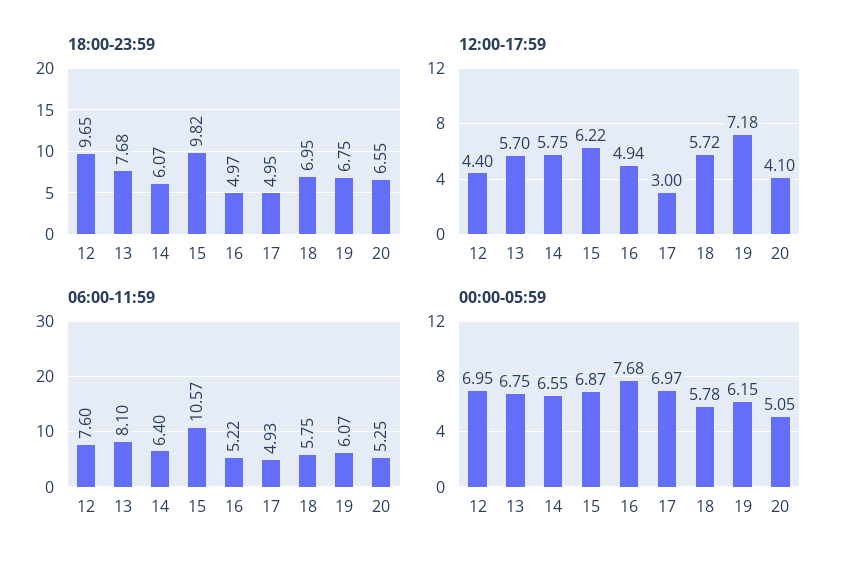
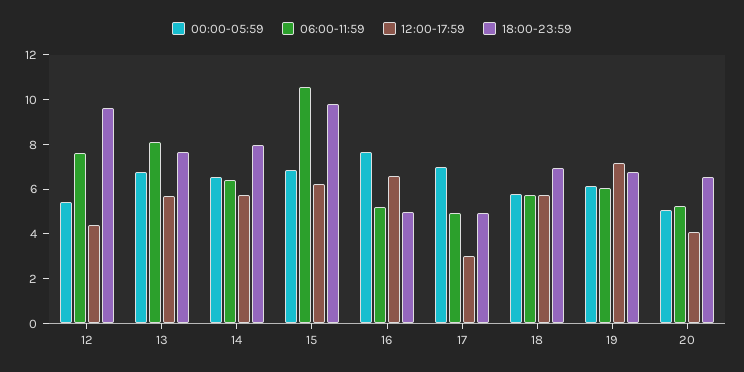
18:00-23:59, 14: 6.07 -> 8
12:00-17:59, 16: 4.94 -> 6.5
00:00-05:59, 12: 6.95 -> 5.5

